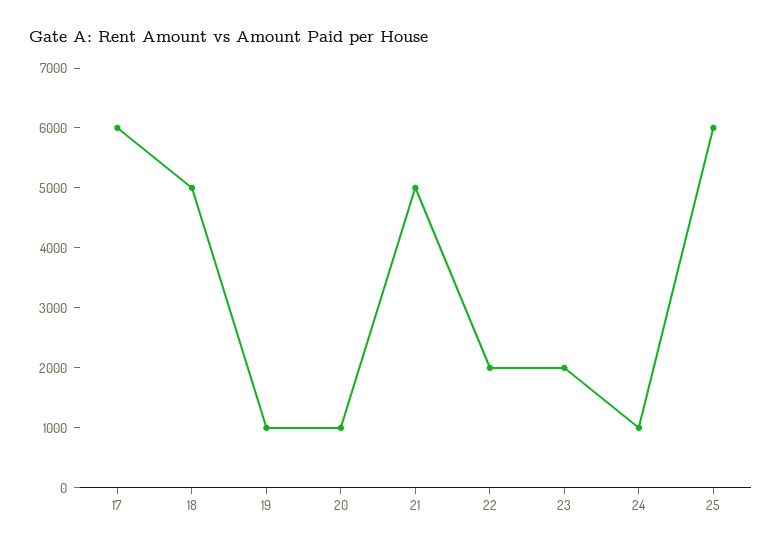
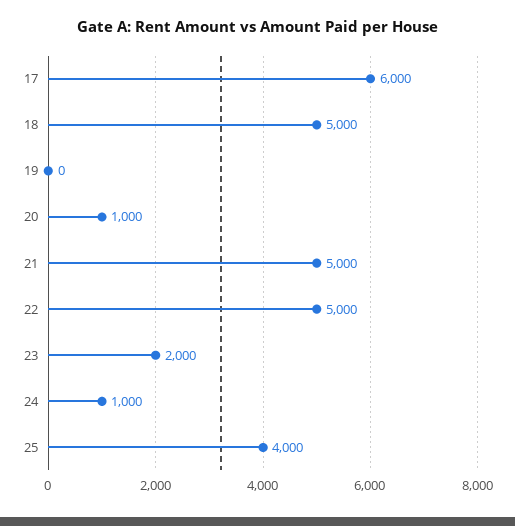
19: 1000 -> 0
22: 2000 -> 5000
25: 6000 -> 4000

